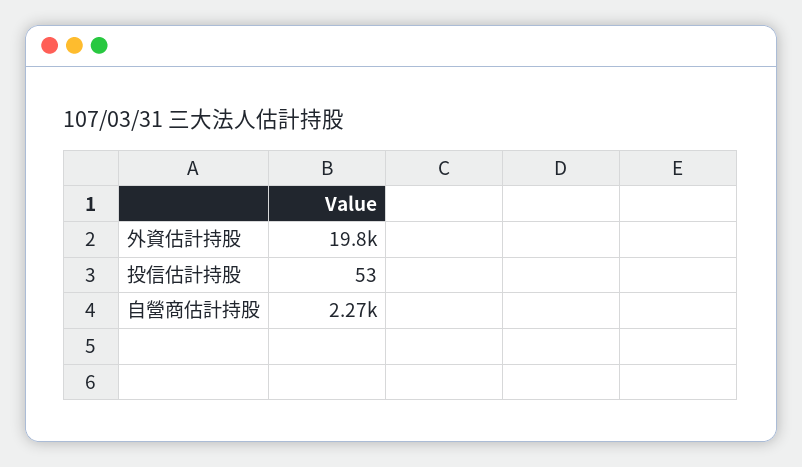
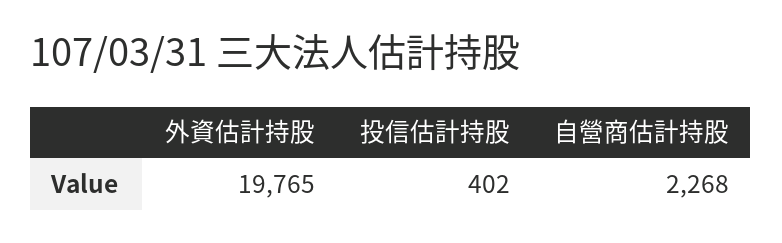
投信估計持股: 53 -> 402

